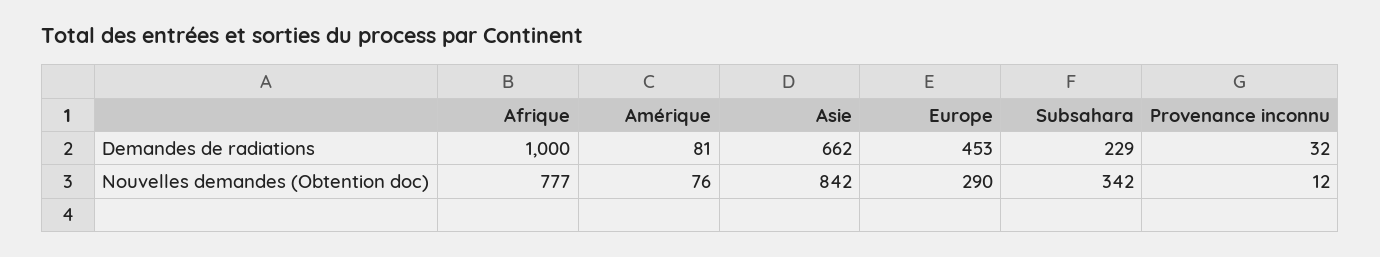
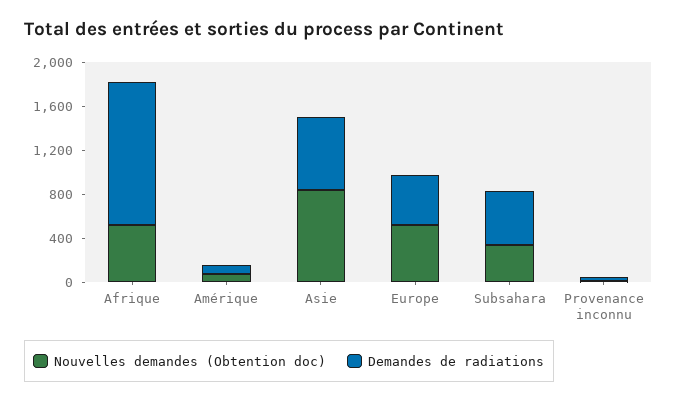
Demandes de radiations, Afrique: 1000 -> 1300
Demandes de radiations, Subsahara: 229 -> 500
Nouvelles demandes (Obtention doc), Afrique: 777 -> 500
Nouvelles demandes (Obtention doc), Europe: 290 -> 500

